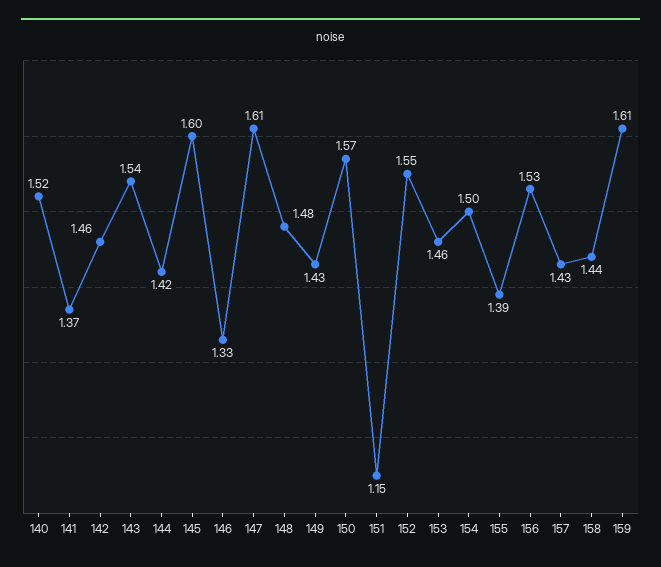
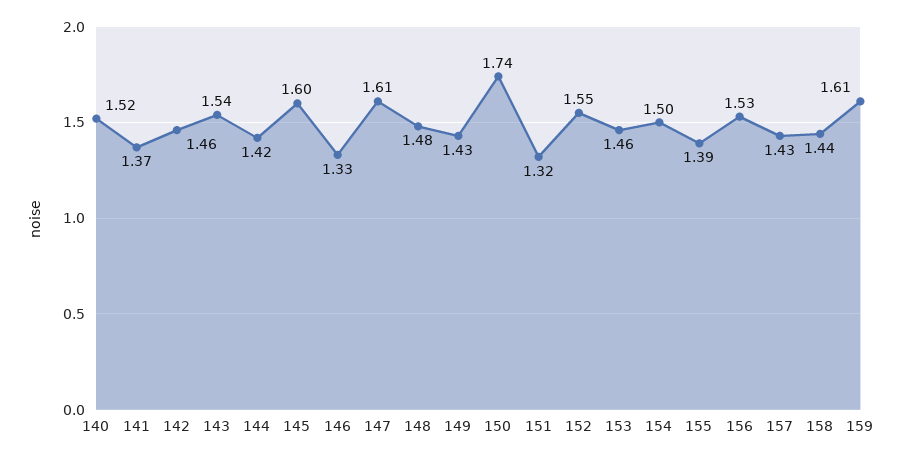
150: 1.57 -> 1.74
151: 1.15 -> 1.32

